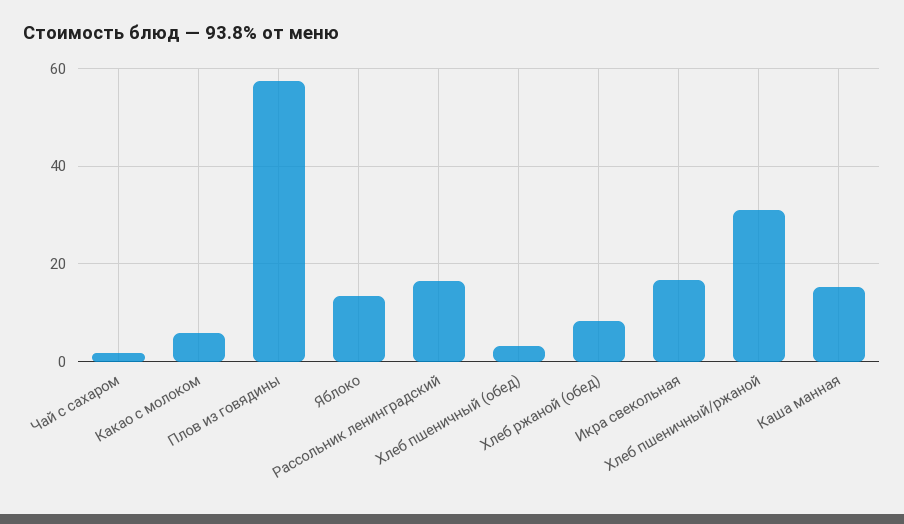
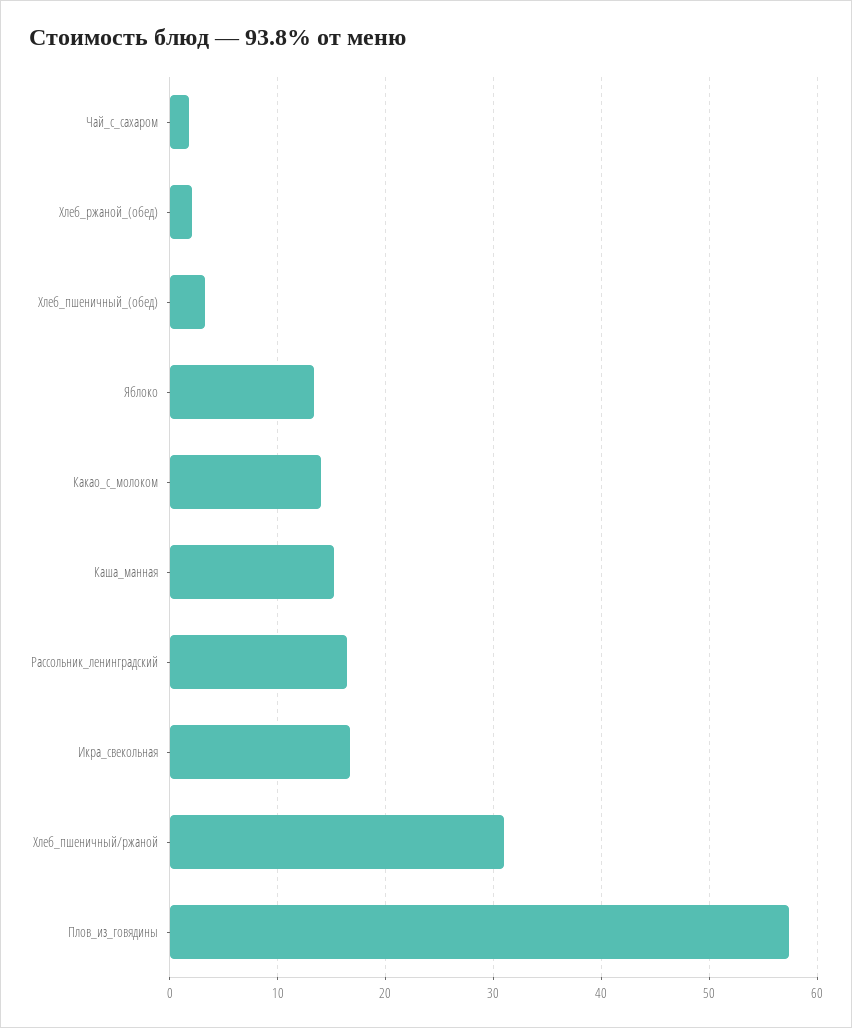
Какао с молоком: 6 -> 14
Хлеб ржаной (обед): 8 -> 2

